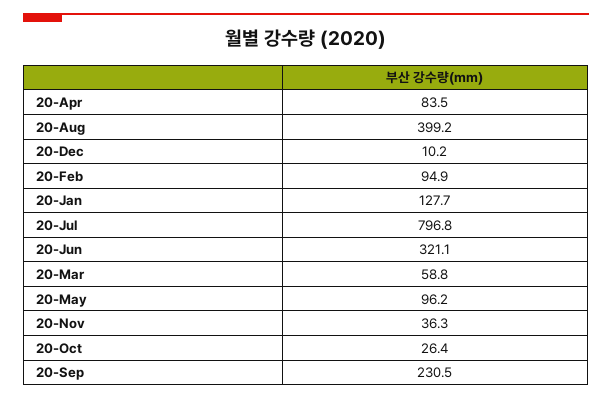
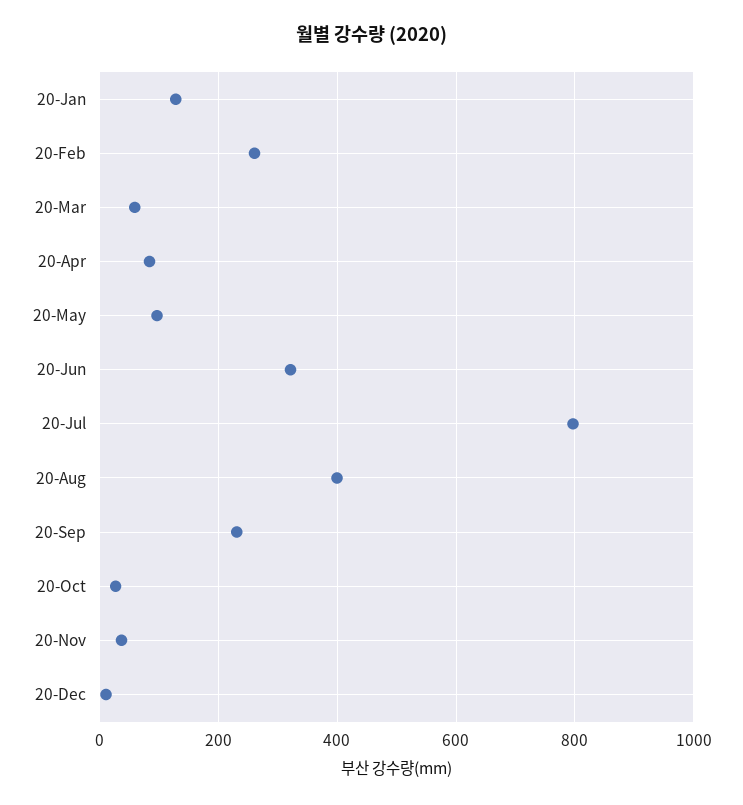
20-Feb: 94.9 -> 260

